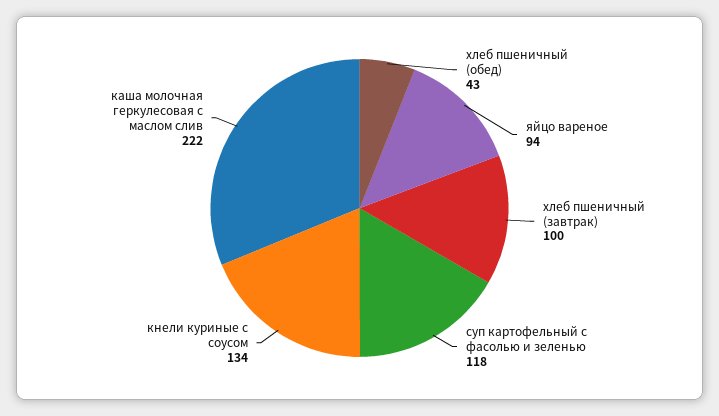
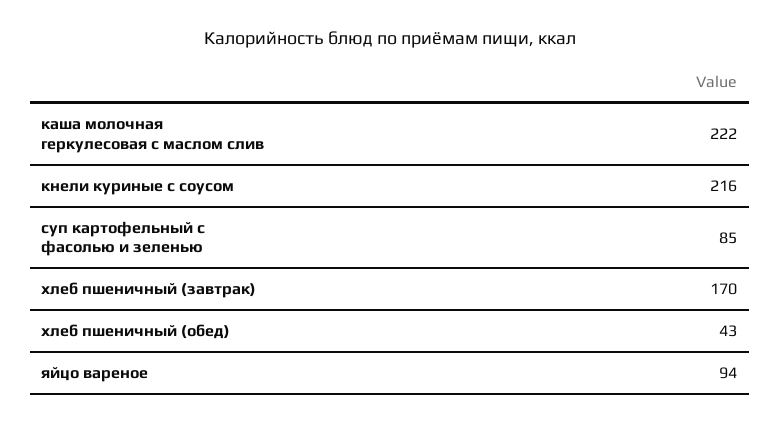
хлеб пшеничный (завтрак): 100 -> 170
суп картофельный с фасолью и зеленью: 118 -> 85
кнели куриные с соусом: 134 -> 216

